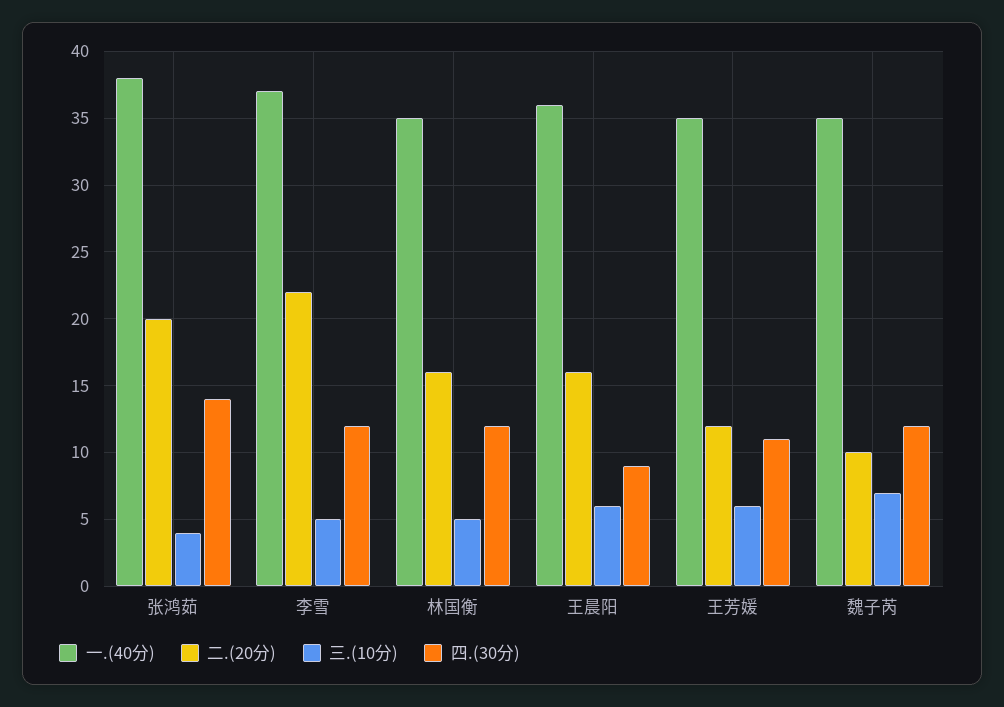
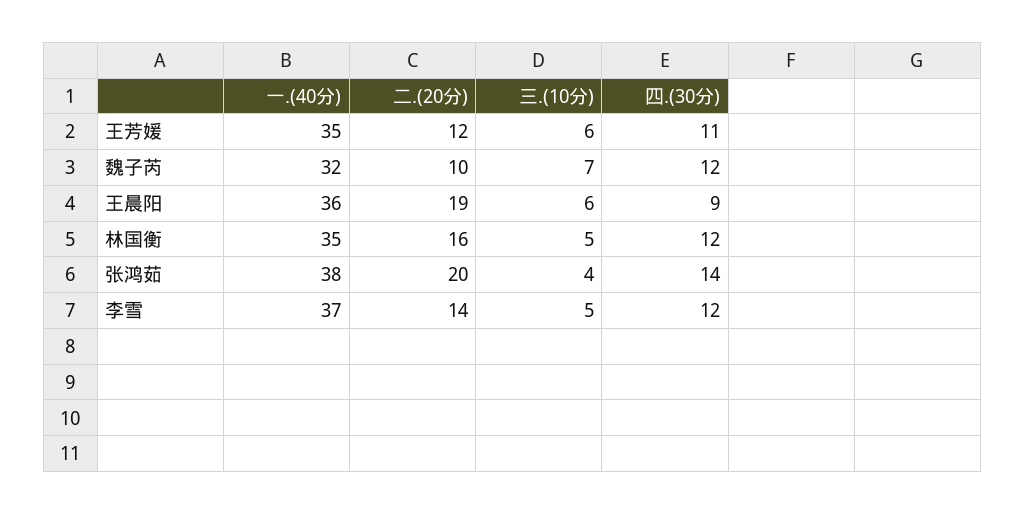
二.(20分), 李雪: 22 -> 14
二.(20分), 王晨阳: 16 -> 19
一.(40分), 魏子芮: 35 -> 32

